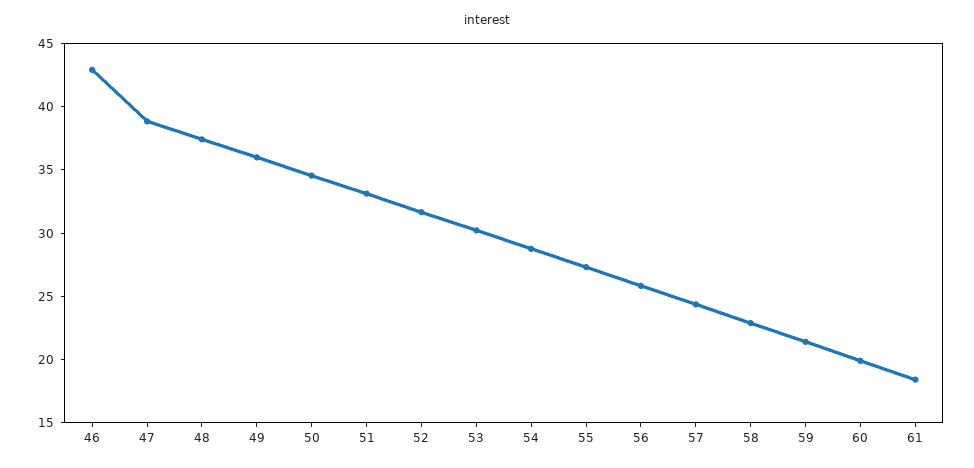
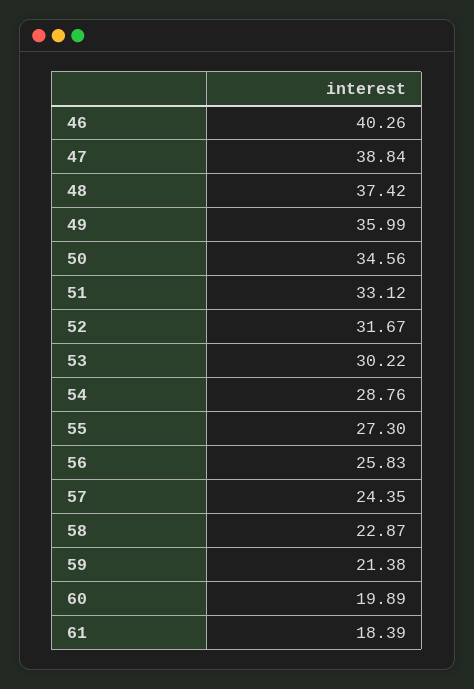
46: 43 -> 40.26

